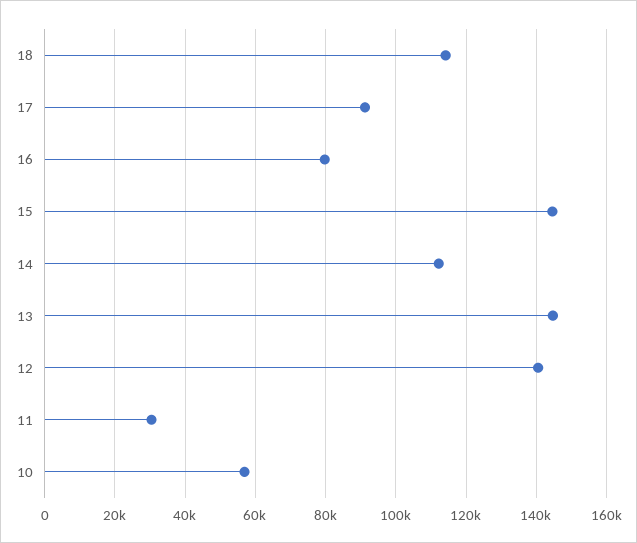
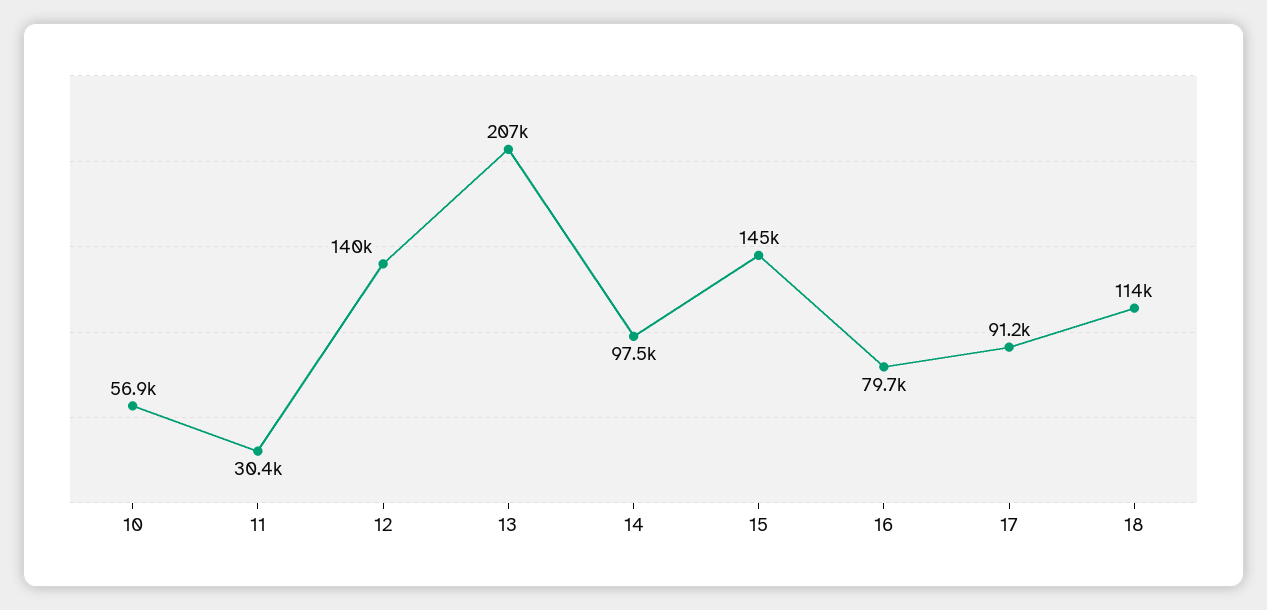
14: 112000 -> 97500
13: 144000 -> 207000

